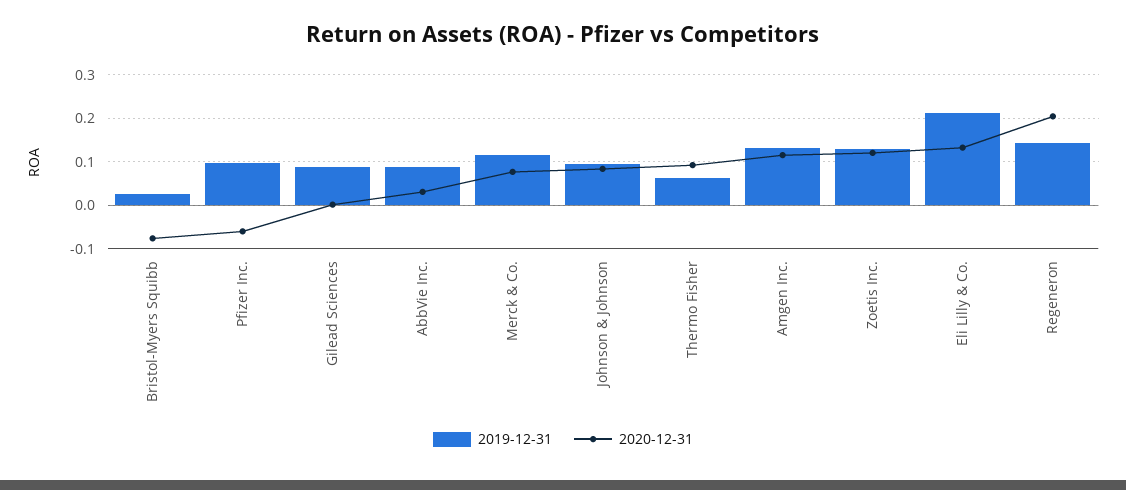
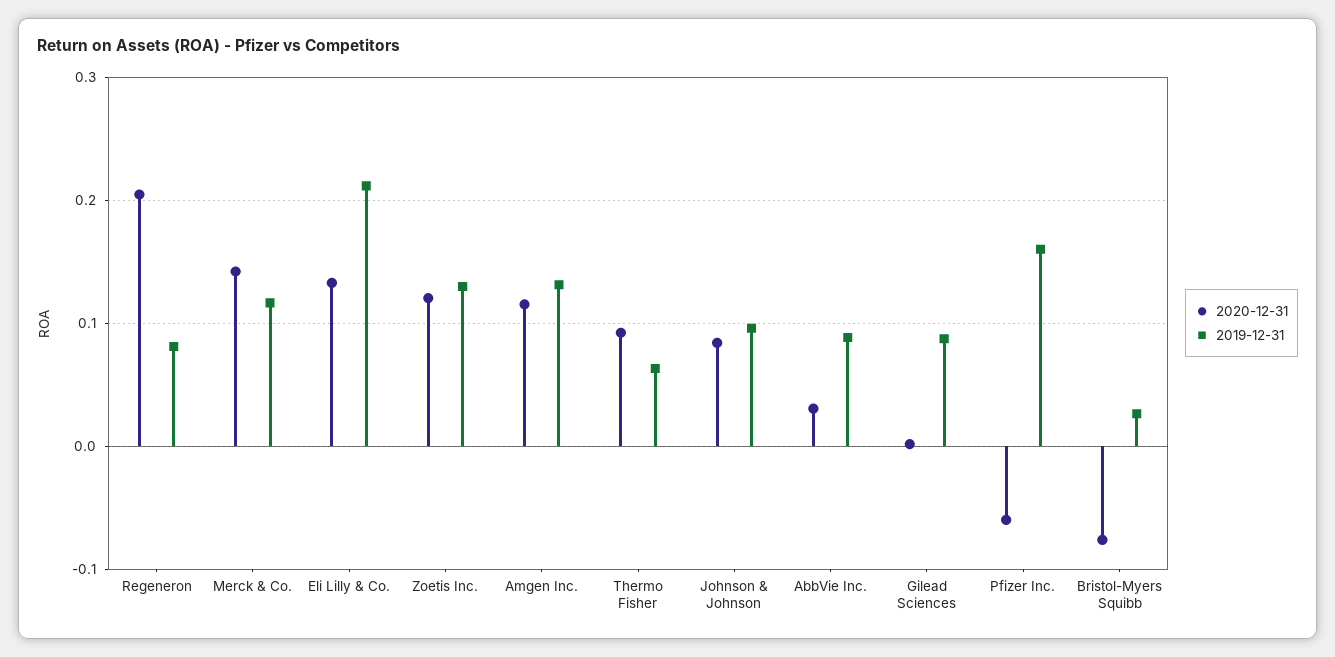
2019-12-31, Pfizer Inc.: 0.1 -> 0.16
2020-12-31, Merck & Co.: 0.08 -> 0.14
2019-12-31, Regeneron: 0.14 -> 0.08

